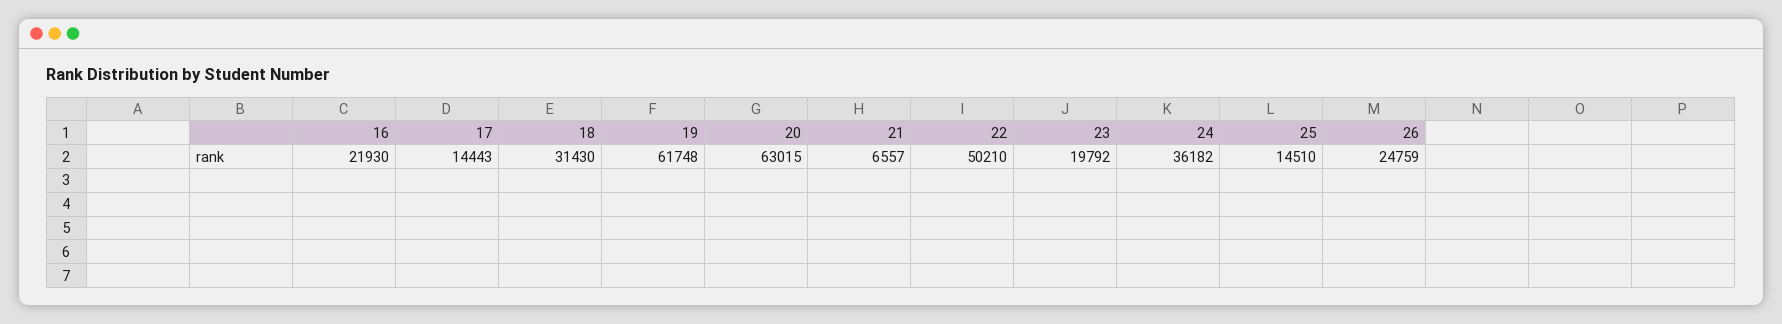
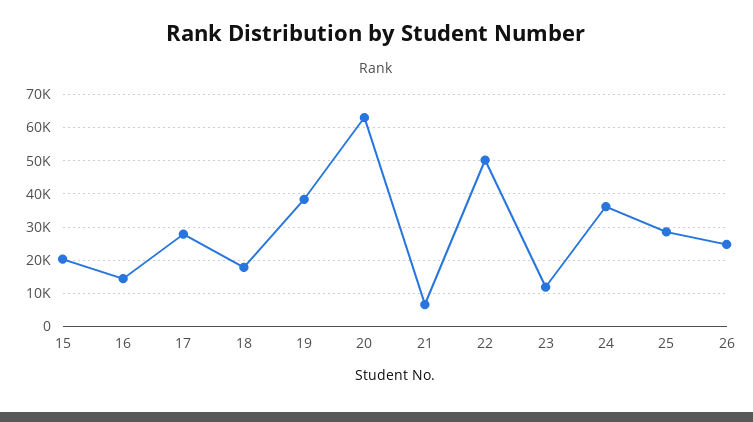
16: 21930 -> 14000
17: 14443 -> 28000
18: 31430 -> 18000
19: 61748 -> 38000
23: 19792 -> 12000
25: 14510 -> 28000
15: none -> 20000

